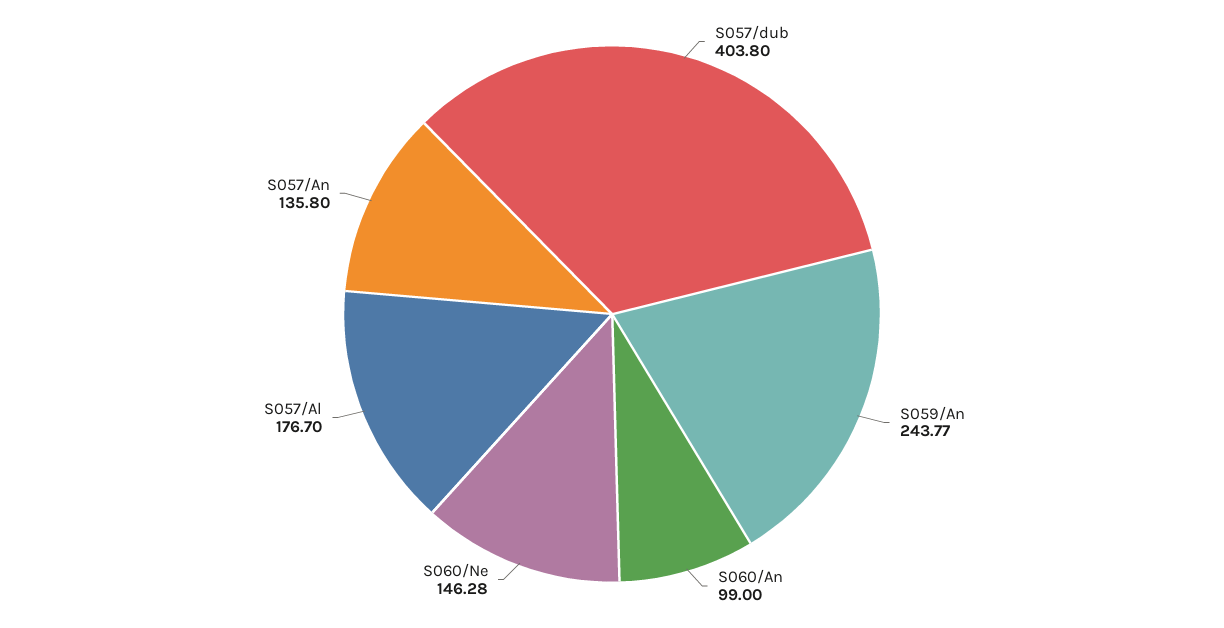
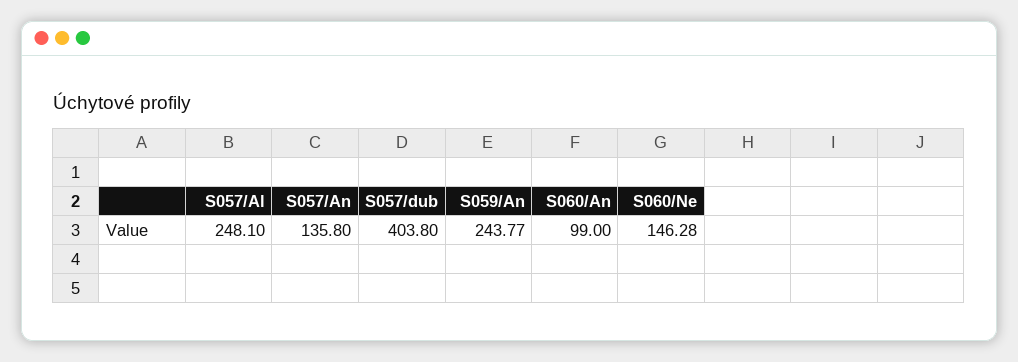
S057/Al: 176.7 -> 248.1

